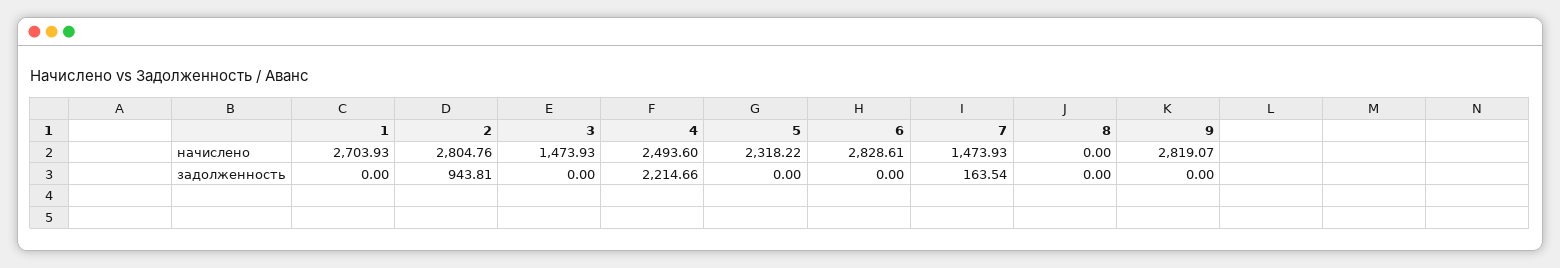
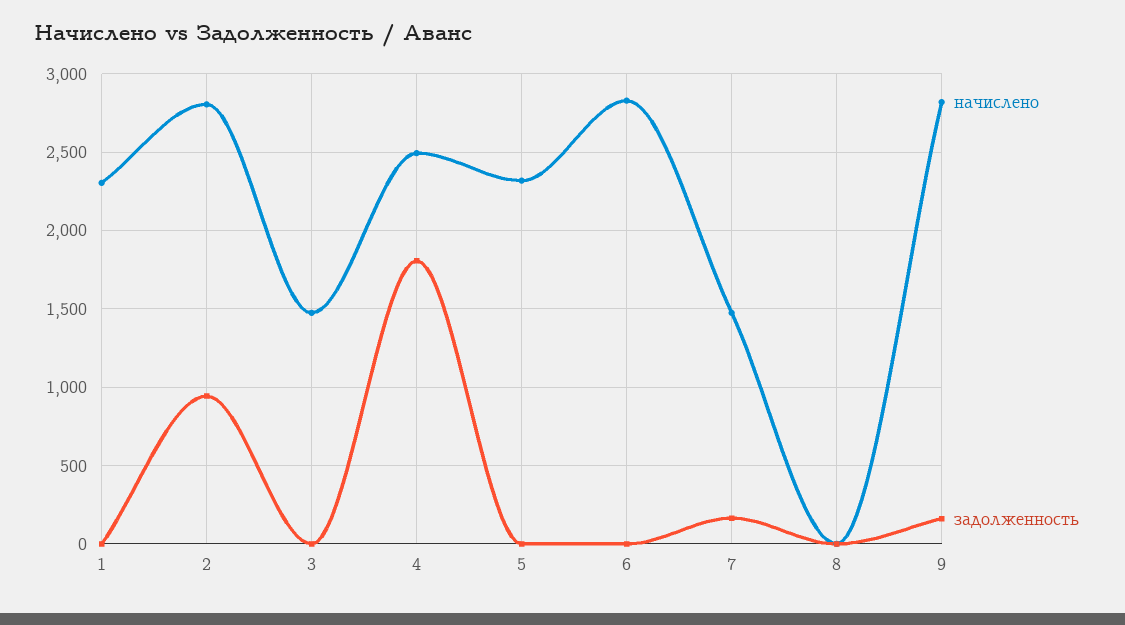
начислено, 1: 2703.93 -> 2300
задолженность, 4: 2214.66 -> 1800
задолженность, 9: 0 -> 150

